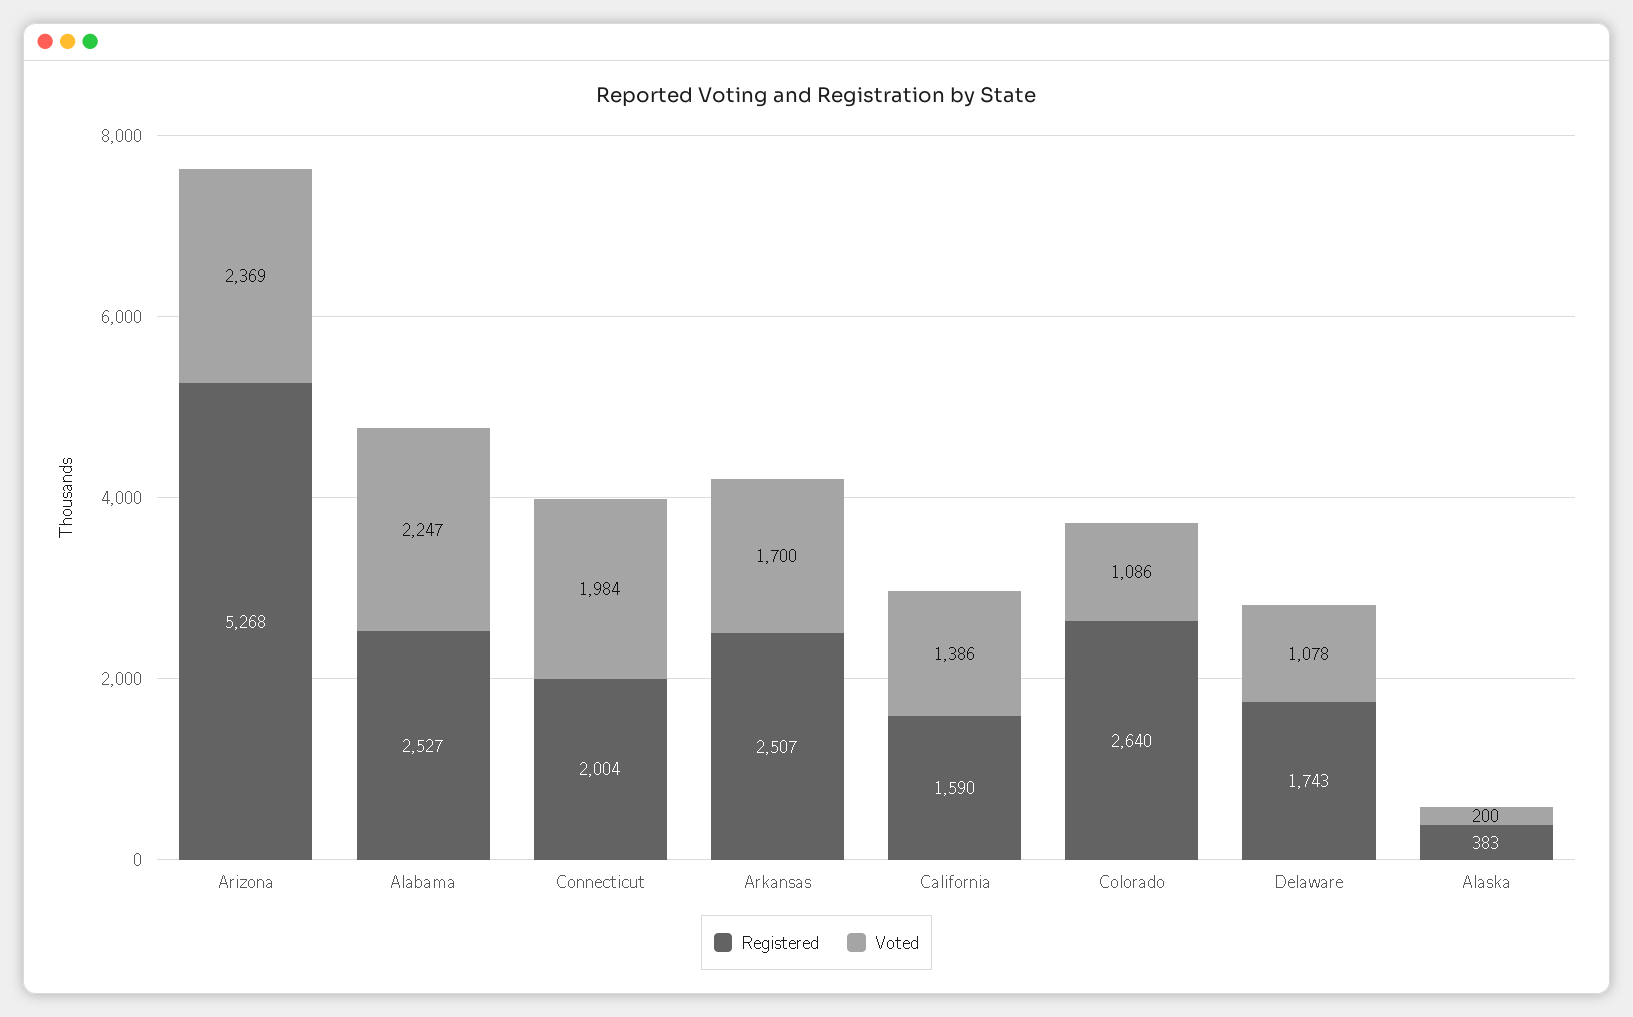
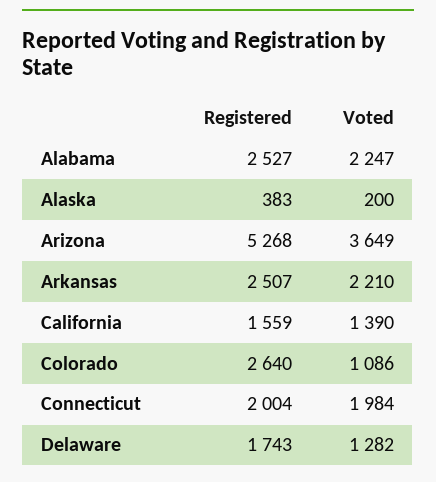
Voted, Arizona: 2369 -> 3649
Voted, Arkansas: 1700 -> 2210
Registered, California: 1590 -> 1559
Voted, California: 1386 -> 1390
Voted, Delaware: 1078 -> 1282

